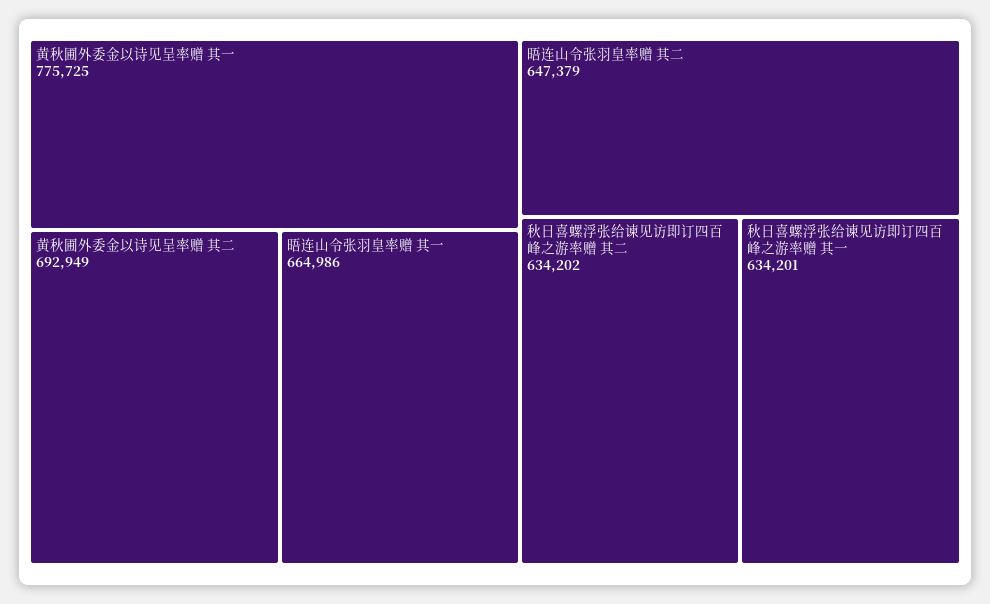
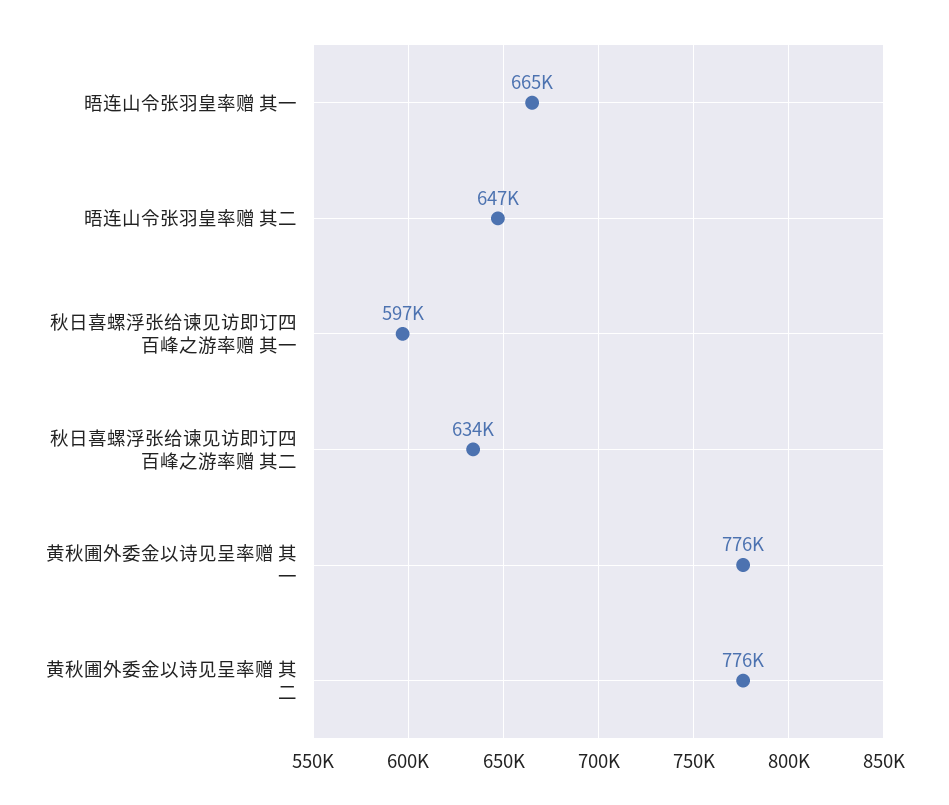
黄秋圃外委金以诗见呈率赠 其二: 692949 -> 776000
秋日喜螺浮张给谏见访即订四百峰之游率赠 其一: 634201 -> 597000

